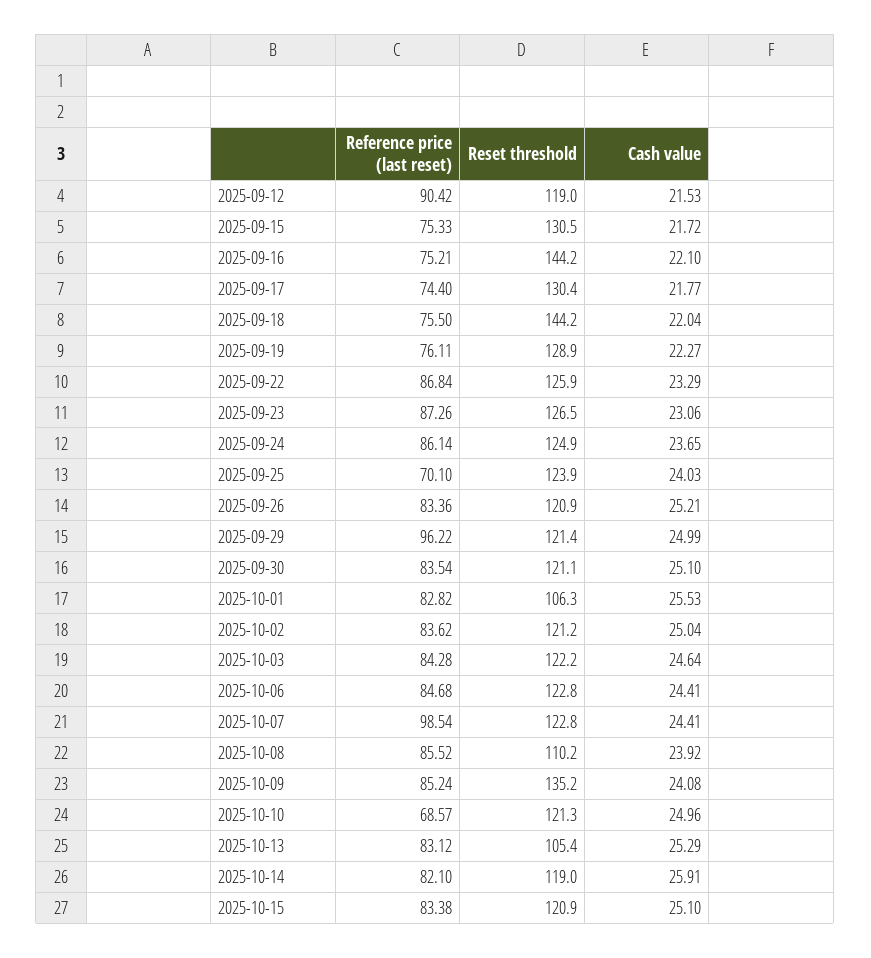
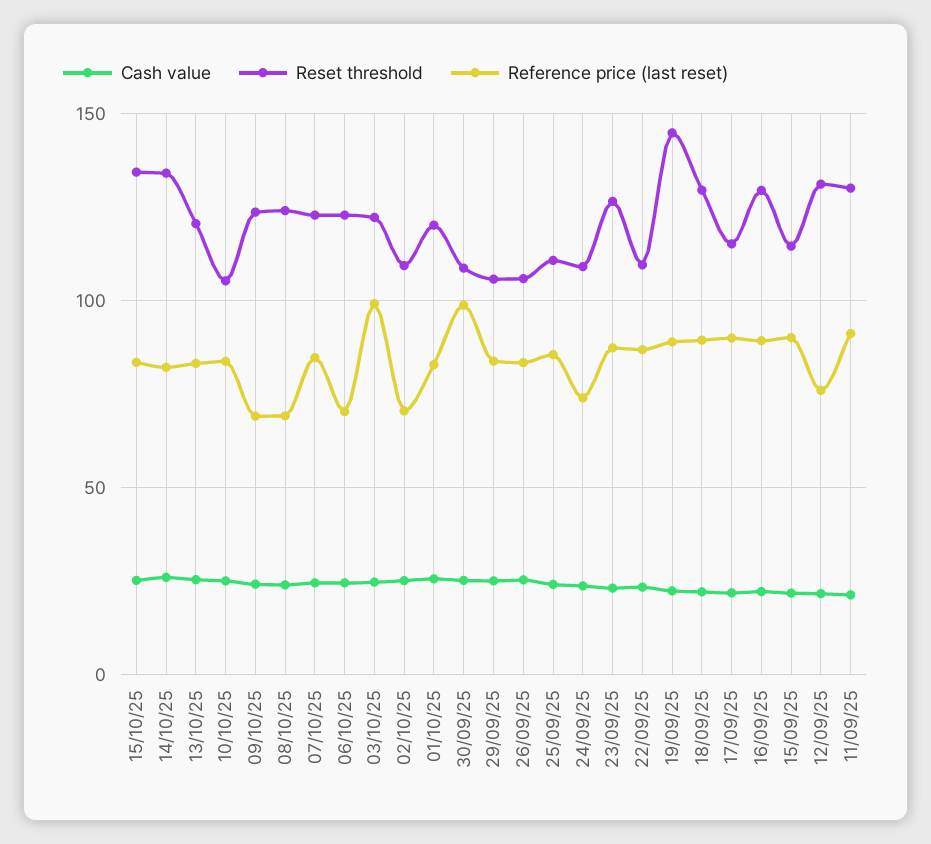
Reference price (last reset), 2025-09-12: 90.42 -> 75
Reset threshold, 2025-09-12: 119 -> 130
Reference price (last reset), 2025-09-15: 75.33 -> 90
Reset threshold, 2025-09-15: 130.5 -> 115
Reference price (last reset), 2025-09-16: 75.21 -> 90
Reset threshold, 2025-09-16: 144.2 -> 130
Reference price (last reset), 2025-09-17: 74.4 -> 90
Reset threshold, 2025-09-17: 130.4 -> 115
Reference price (last reset), 2025-09-18: 75.5 -> 90
Reset threshold, 2025-09-18: 144.2 -> 130
Reference price (last reset), 2025-09-19: 76.11 -> 90
Reset threshold, 2025-09-19: 128.9 -> 145
Reset threshold, 2025-09-22: 125.9 -> 110
Reference price (last reset), 2025-09-24: 86.14 -> 75
Reset threshold, 2025-09-24: 124.9 -> 110
Reference price (last reset), 2025-09-25: 70.1 -> 85
Reset threshold, 2025-09-25: 123.9 -> 110
Reset threshold, 2025-09-26: 120.9 -> 105
Reference price (last reset), 2025-09-29: 96.22 -> 85
Reset threshold, 2025-09-29: 121.4 -> 105
Reference price (last reset), 2025-09-30: 83.54 -> 100
Reset threshold, 2025-09-30: 121.1 -> 110
Reset threshold, 2025-10-01: 106.3 -> 120
Reference price (last reset), 2025-10-02: 83.62 -> 70
Reset threshold, 2025-10-02: 121.2 -> 110
Reference price (last reset), 2025-10-03: 84.28 -> 100
Reference price (last reset), 2025-10-06: 84.68 -> 70
Reference price (last reset), 2025-10-07: 98.54 -> 85
Reference price (last reset), 2025-10-08: 85.52 -> 70
Reset threshold, 2025-10-08: 110.2 -> 125
Reference price (last reset), 2025-10-09: 85.24 -> 70
Reset threshold, 2025-10-09: 135.2 -> 125
Reference price (last reset), 2025-10-10: 68.57 -> 85
Reset threshold, 2025-10-10: 121.3 -> 105
Reset threshold, 2025-10-13: 105.4 -> 120
Reset threshold, 2025-10-14: 119 -> 135
Reset threshold, 2025-10-15: 120.9 -> 135
Cash value, 11/09/25: none -> 20
Reset threshold, 11/09/25: none -> 130
Reference price (last reset), 11/09/25: none -> 90

